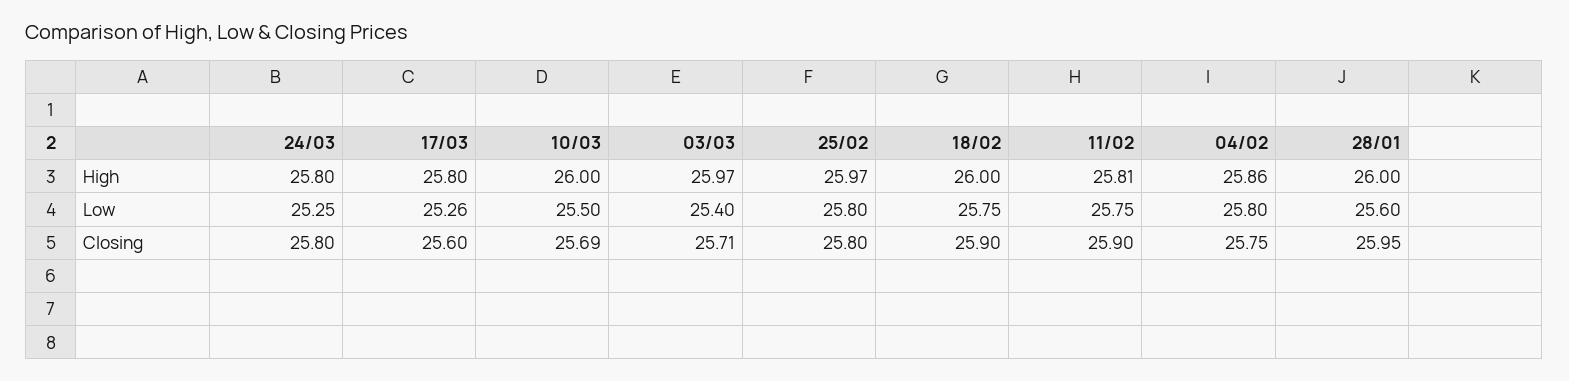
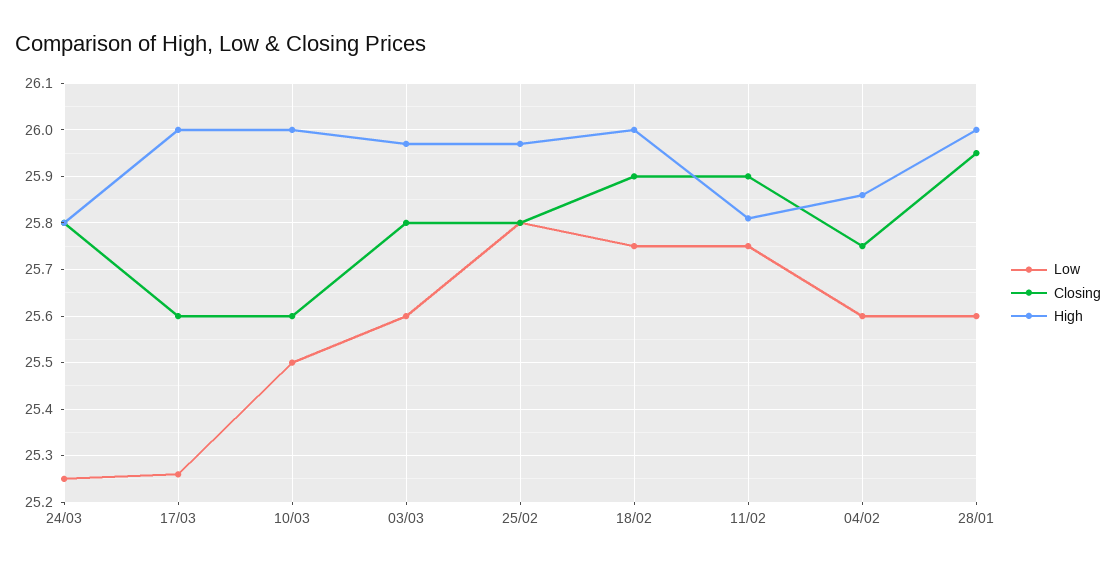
High, 17/03: 25.8 -> 26
Low, 03/03: 25.4 -> 25.6
Low, 04/02: 25.8 -> 25.6
Closing, 10/03: 25.69 -> 25.6
Closing, 03/03: 25.71 -> 25.8

